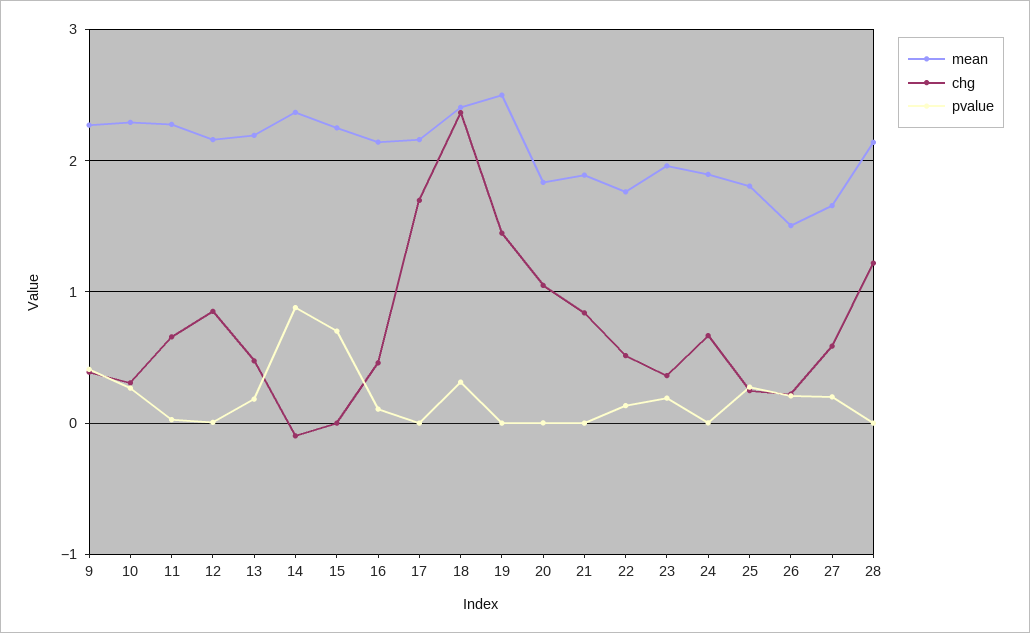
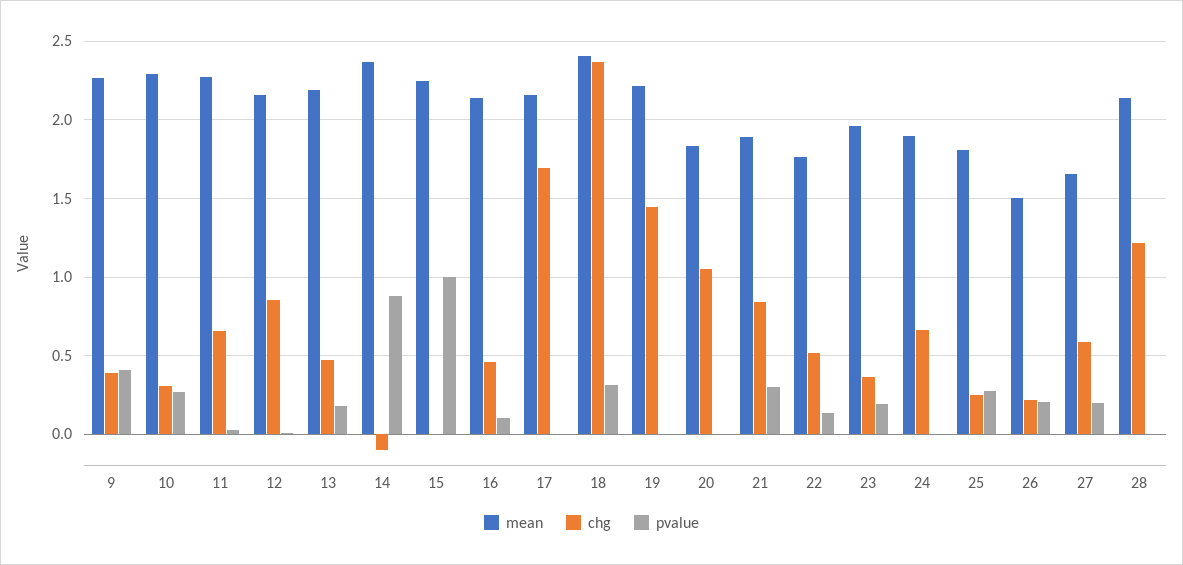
pvalue, 15: 0.7 -> 1
mean, 19: 2.5 -> 2.2
pvalue, 21: 0 -> 0.3

